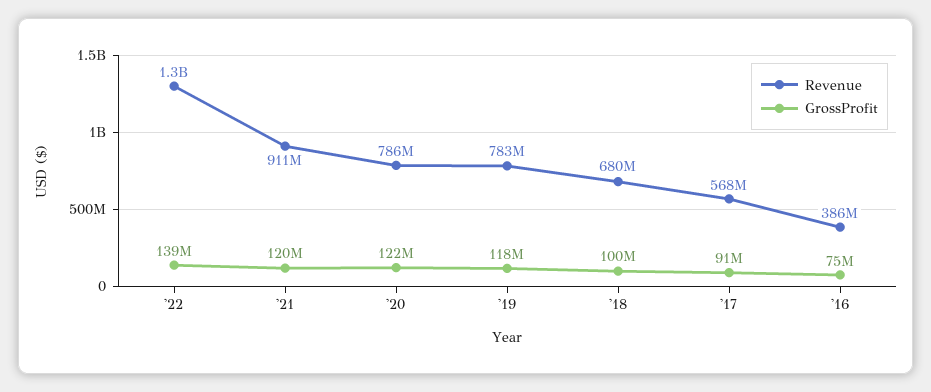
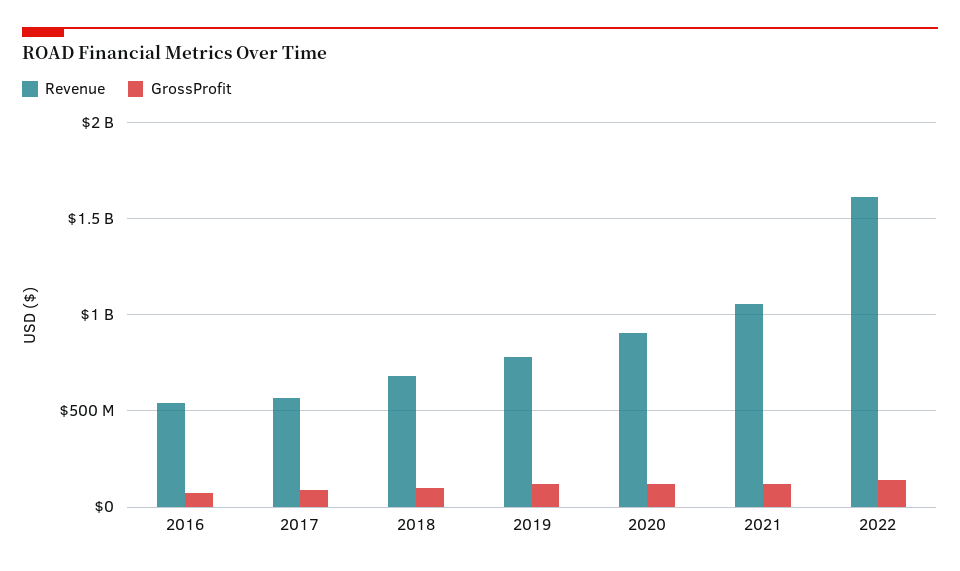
Revenue, '22: 1300000000 -> 1600000000
Revenue, '21: 911000000 -> 1050000000
Revenue, '20: 786000000 -> 900000000
Revenue, '16: 386000000 -> 550000000

